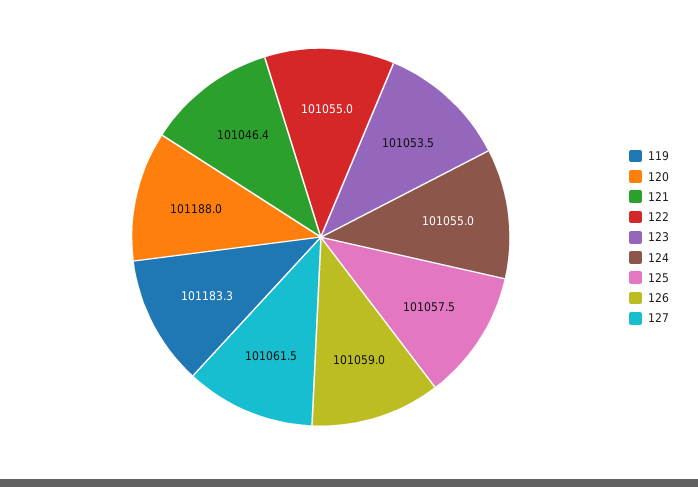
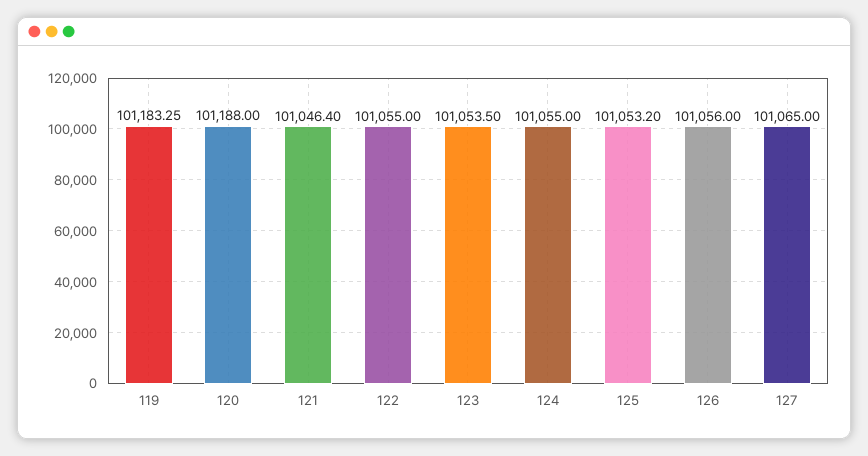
125: 101057.5 -> 101053.2
126: 101059 -> 101056
127: 101061.5 -> 101065

